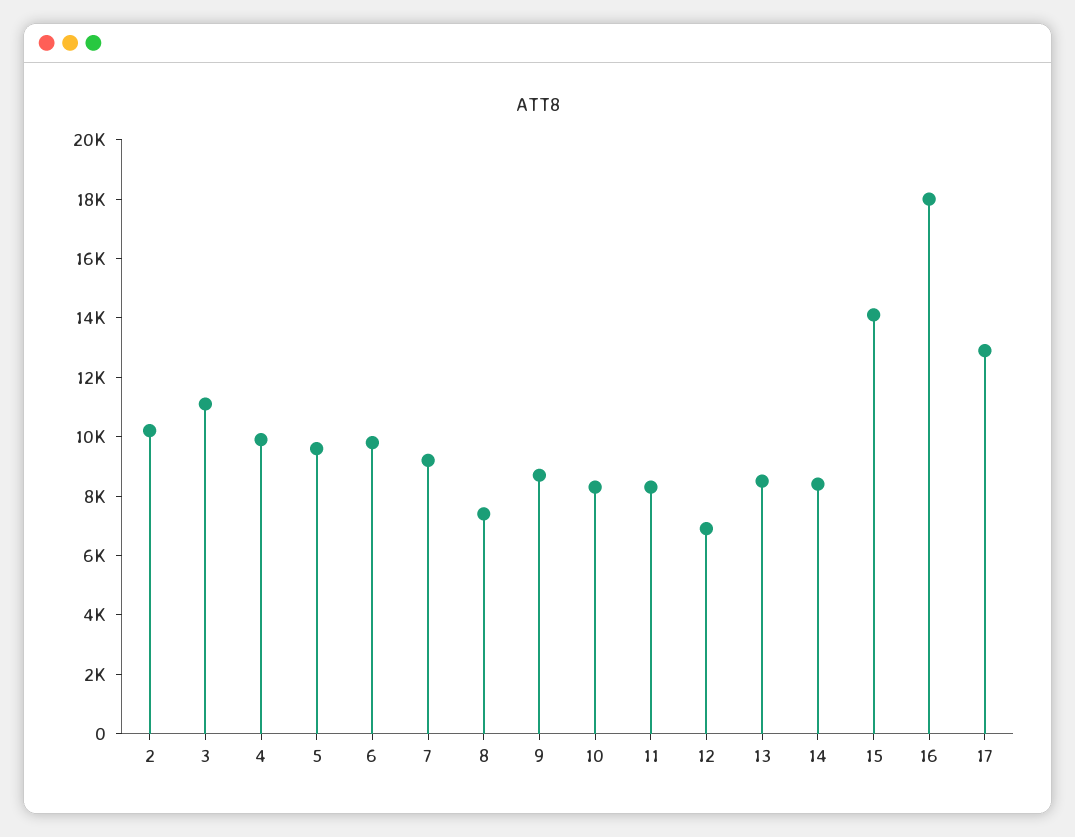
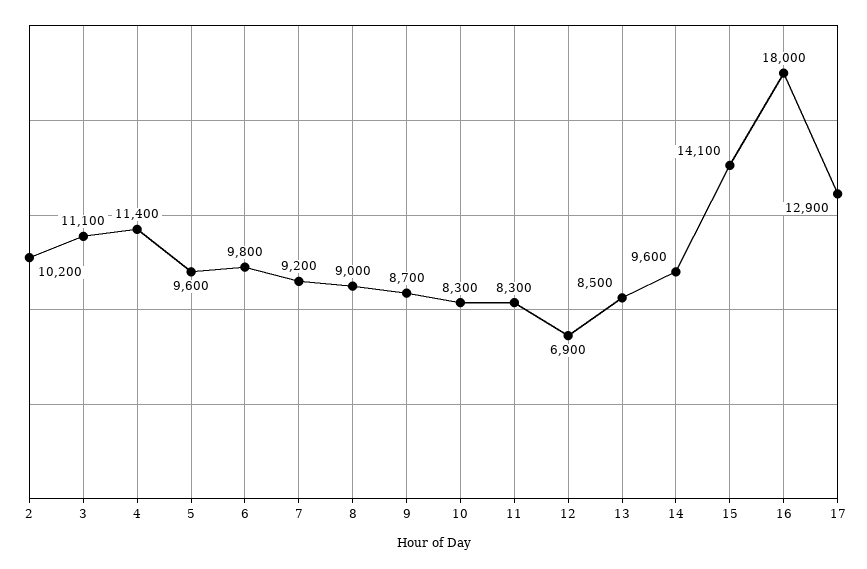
4: 10000 -> 11400
8: 7500 -> 9000
14: 8500 -> 9600

